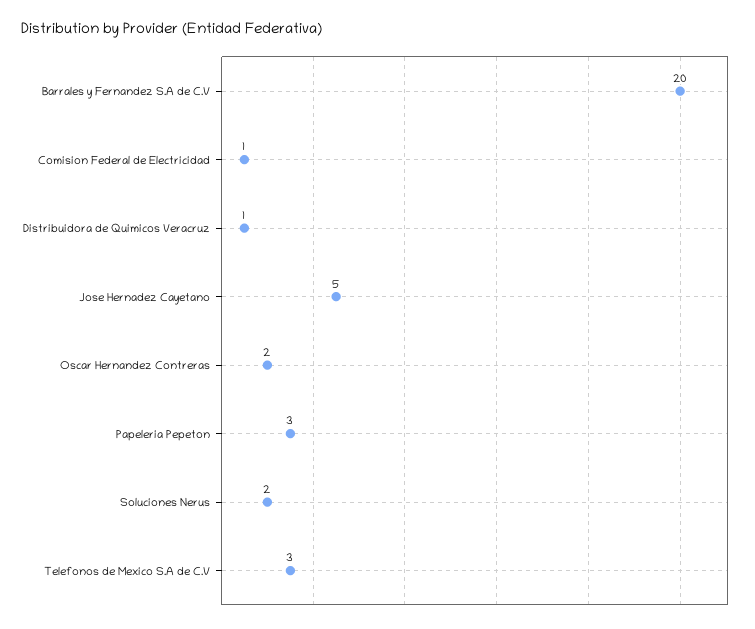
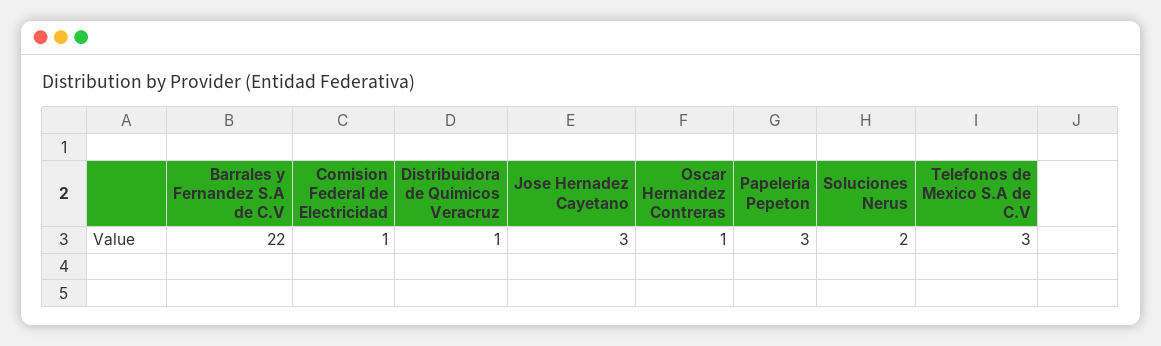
Barrales y Fernandez S.A de C.V: 20 -> 22
Jose Hernadez Cayetano: 5 -> 3
Oscar Hernandez Contreras: 2 -> 1

